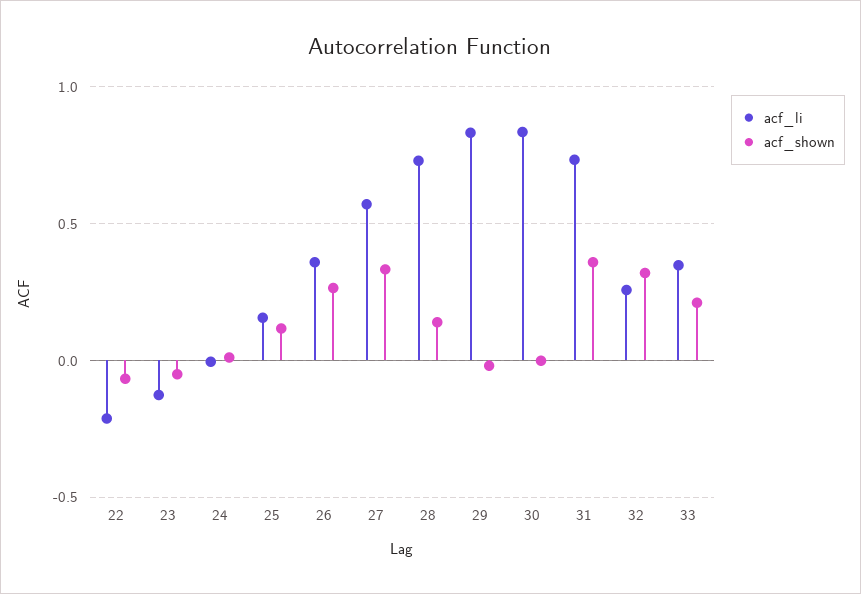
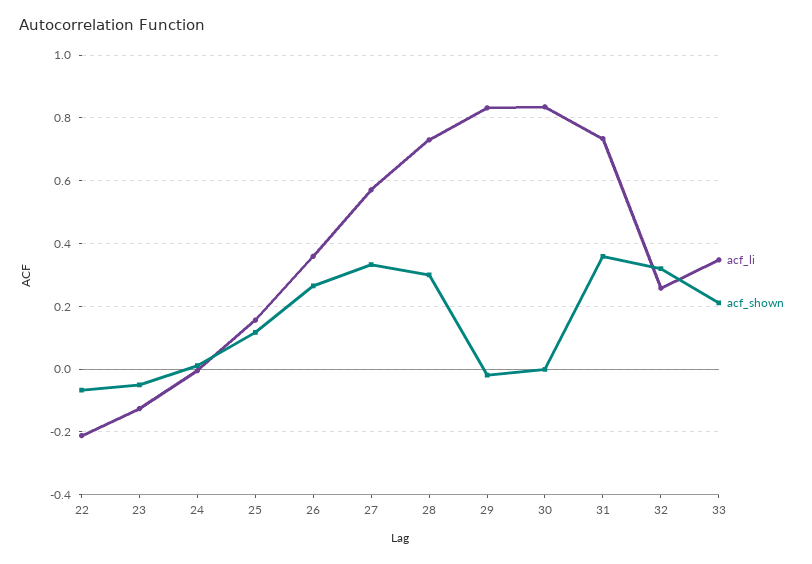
acf_shown, 28: 0.15 -> 0.3

